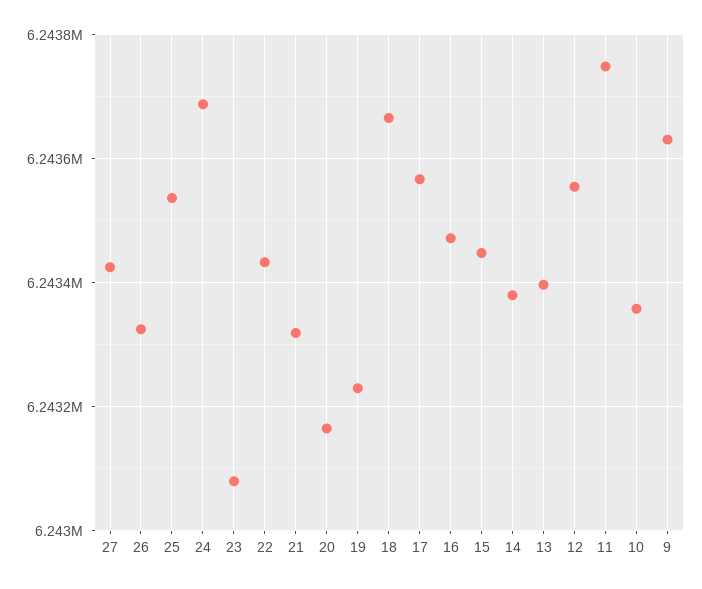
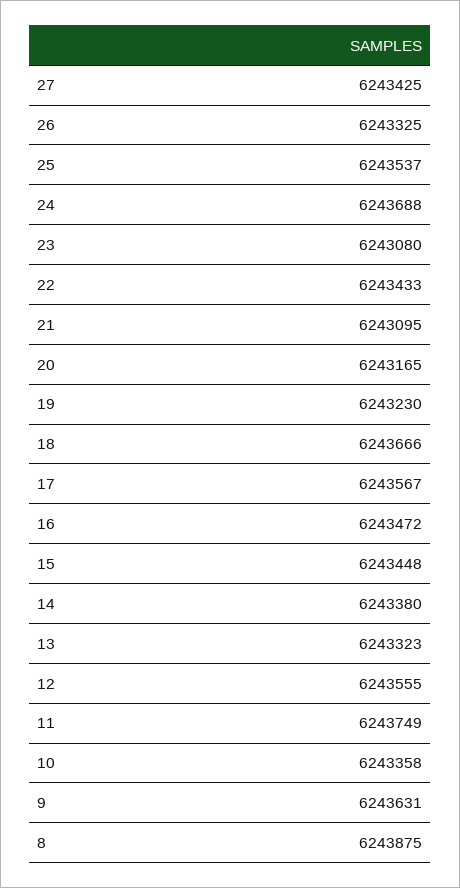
21: 6243320 -> 6243095
13: 6243400 -> 6243323
8: none -> 6243875

